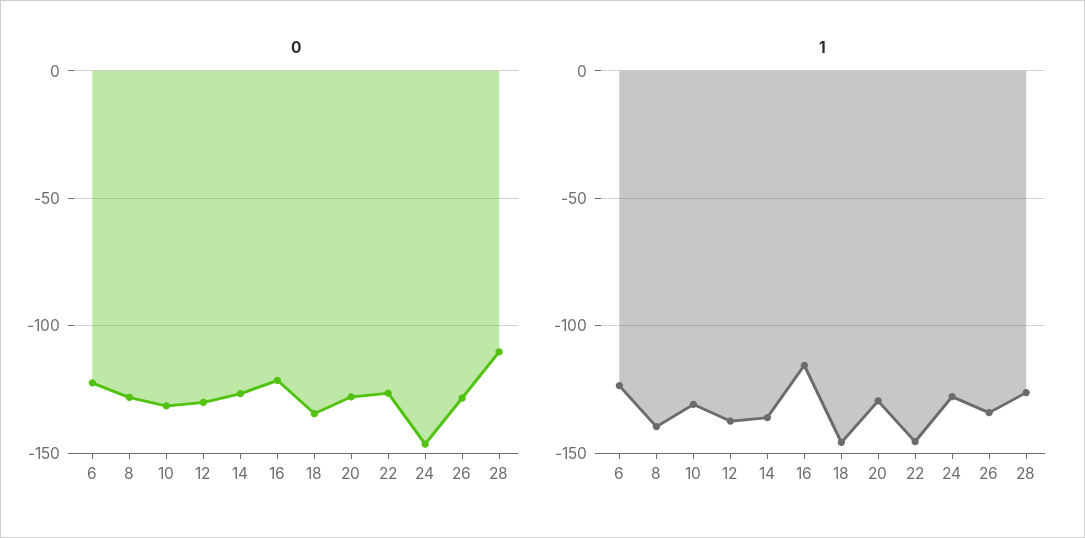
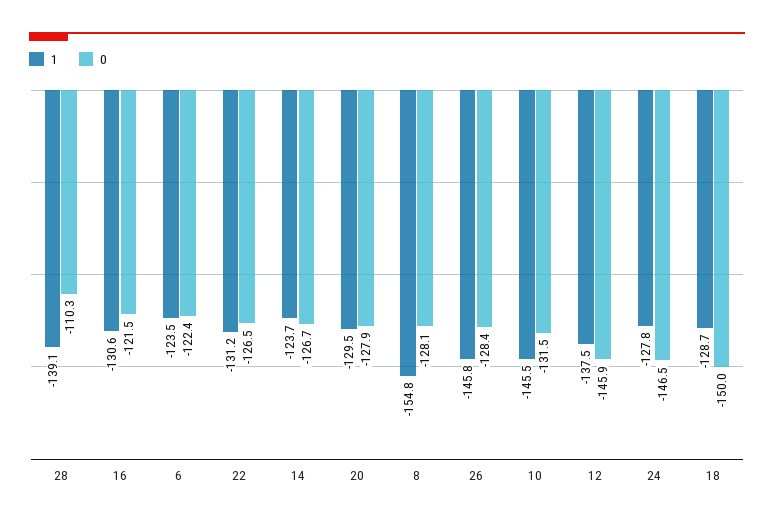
0, 12: -130 -> -145.9
0, 18: -135 -> -150
1, 8: -140 -> -154.8
1, 10: -130 -> -145.5
1, 14: -135 -> -123.7
1, 16: -115 -> -130.6
1, 18: -145 -> -128.7
1, 22: -145 -> -131.2
1, 26: -135 -> -145.8
1, 28: -125 -> -139.1

